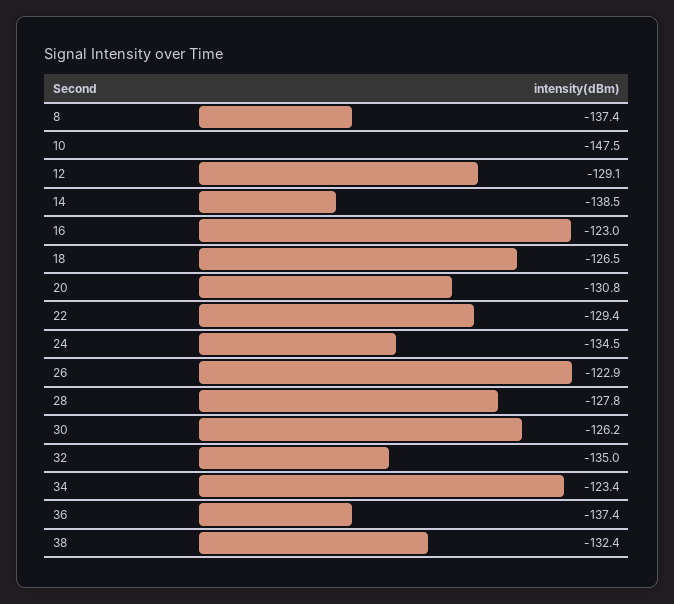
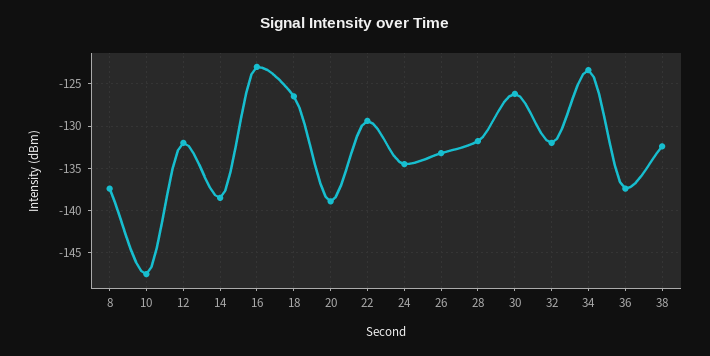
12: -129.1 -> -132
20: -130.8 -> -139
26: -122.9 -> -133
28: -127.8 -> -132
32: -135 -> -132

